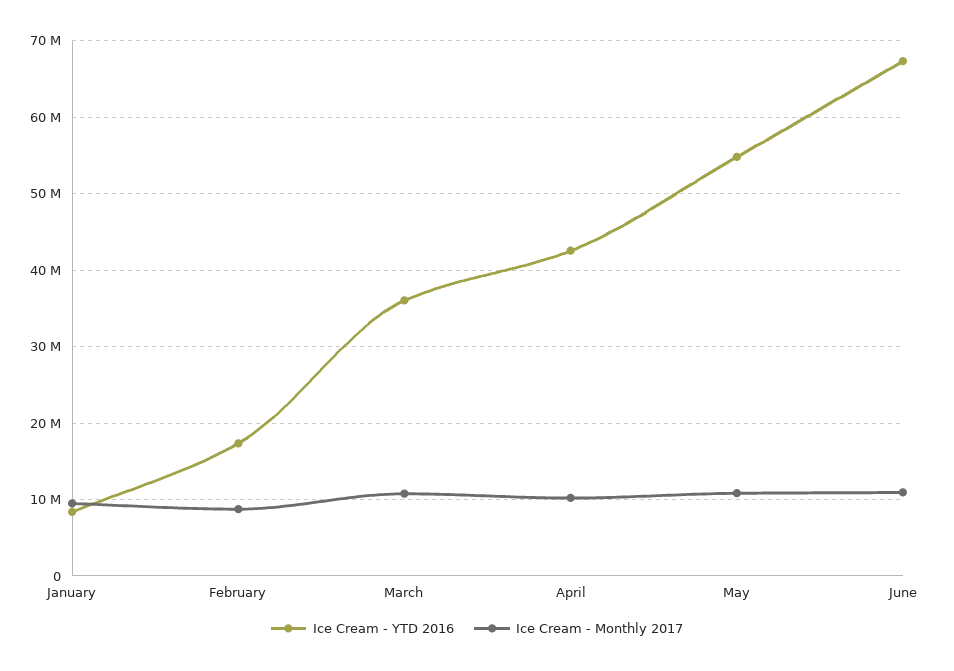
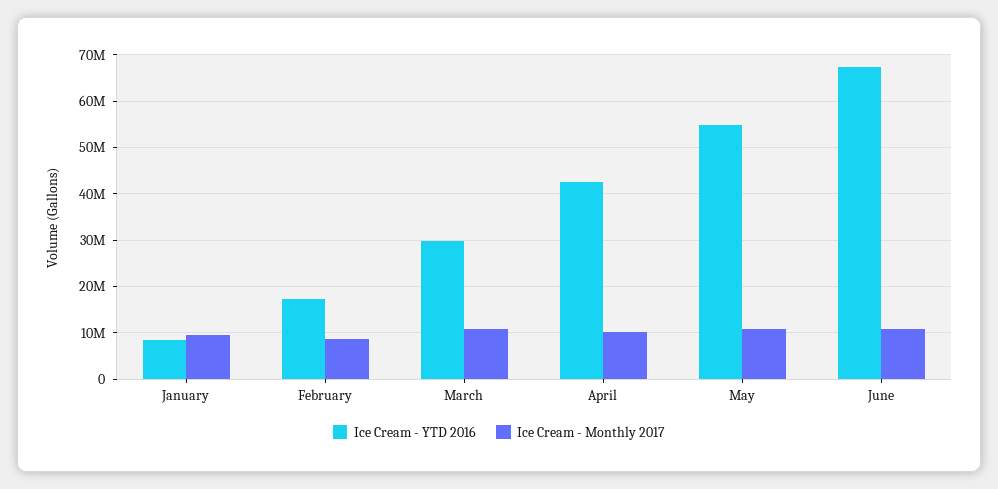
Ice Cream - YTD 2016, March: 36000000 -> 30000000

